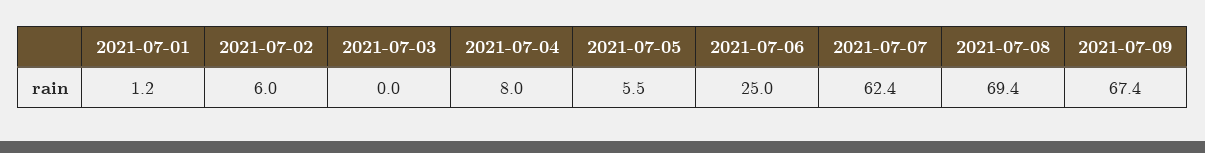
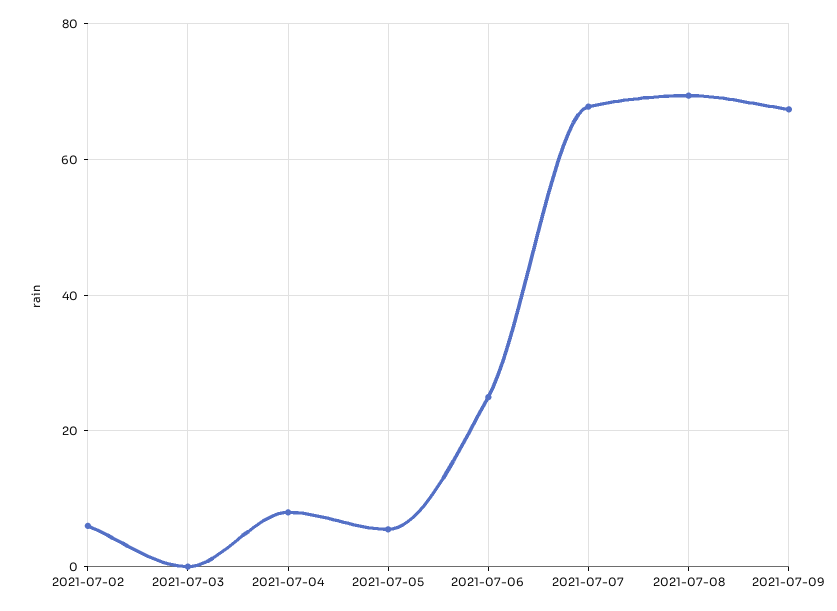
2021-07-01: 1.2 -> none
2021-07-07: 62.4 -> 68

